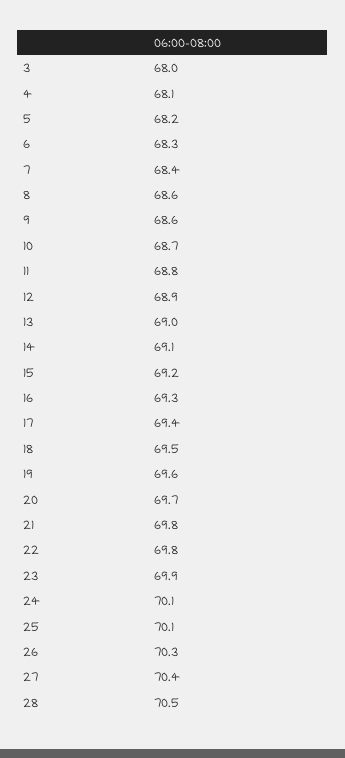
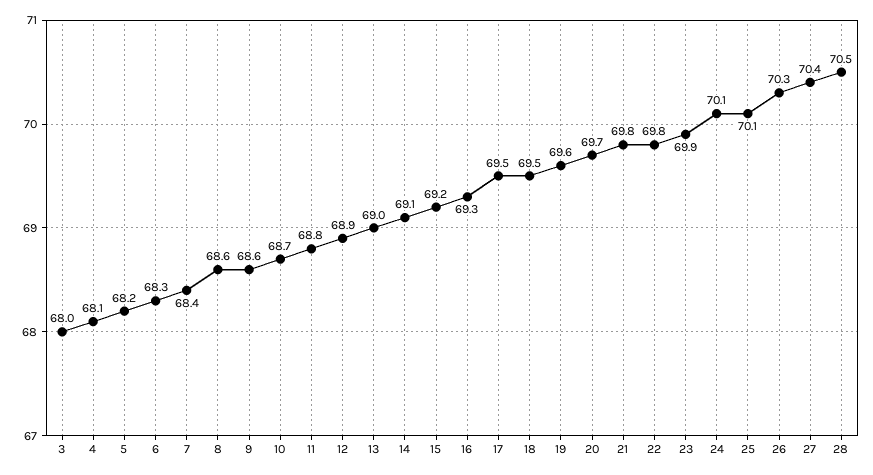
17: 69.4 -> 69.5

